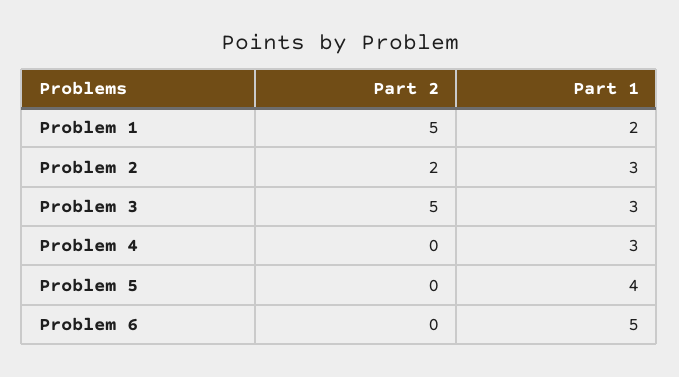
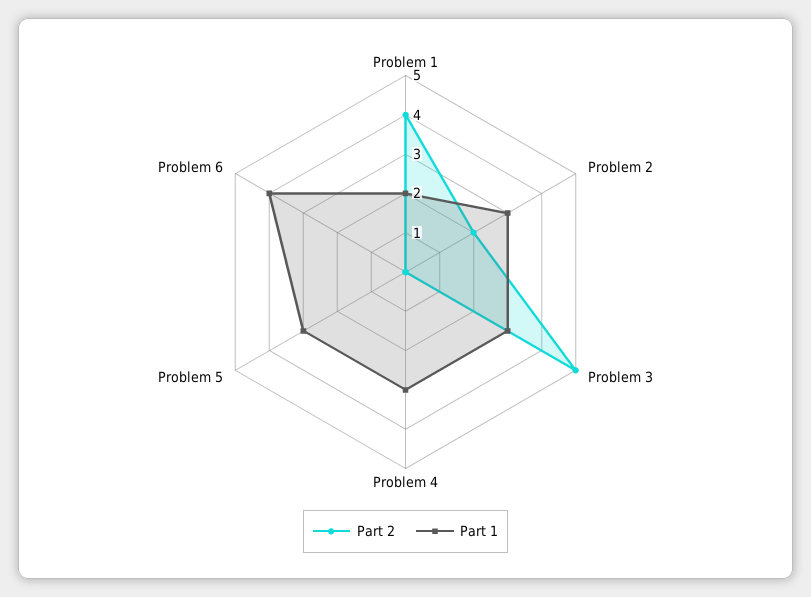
Part 2, Problem 1: 5 -> 4
Part 1, Problem 5: 4 -> 3
Part 1, Problem 6: 5 -> 4

